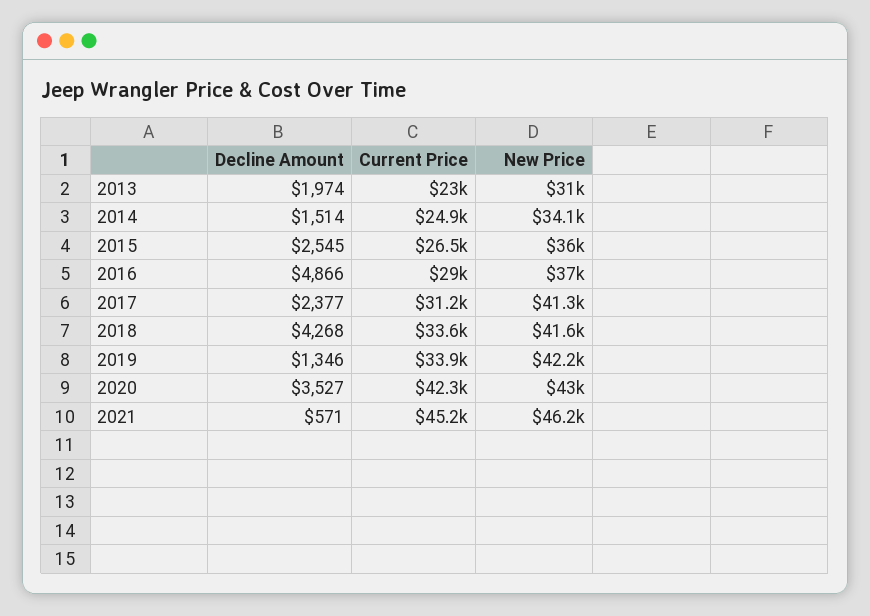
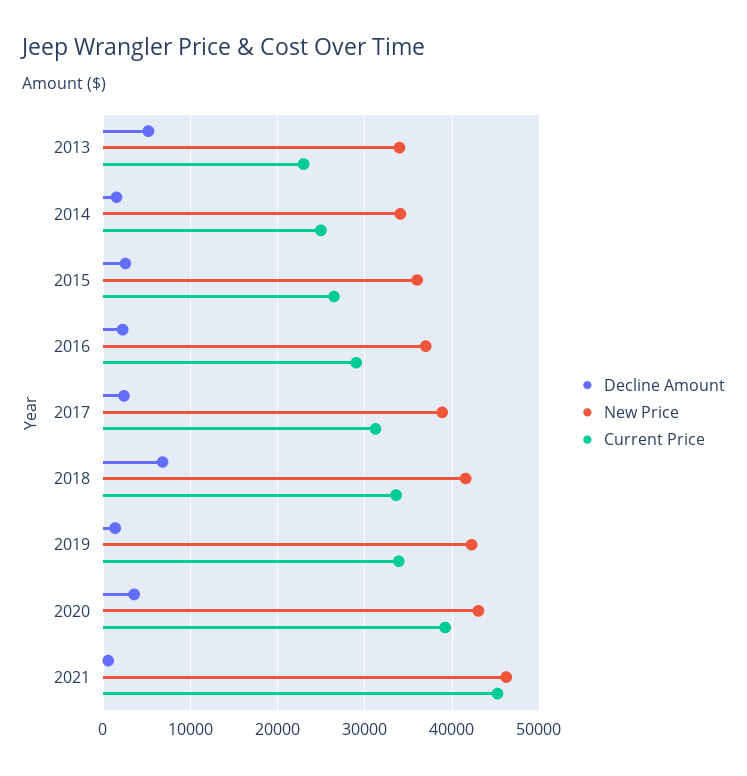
Decline Amount, 2013: 1974 -> 5000
New Price, 2013: 31000 -> 34000
Decline Amount, 2016: 4866 -> 2000
New Price, 2017: 41300 -> 39000
Decline Amount, 2018: 4268 -> 7000
Current Price, 2020: 42300 -> 39000

